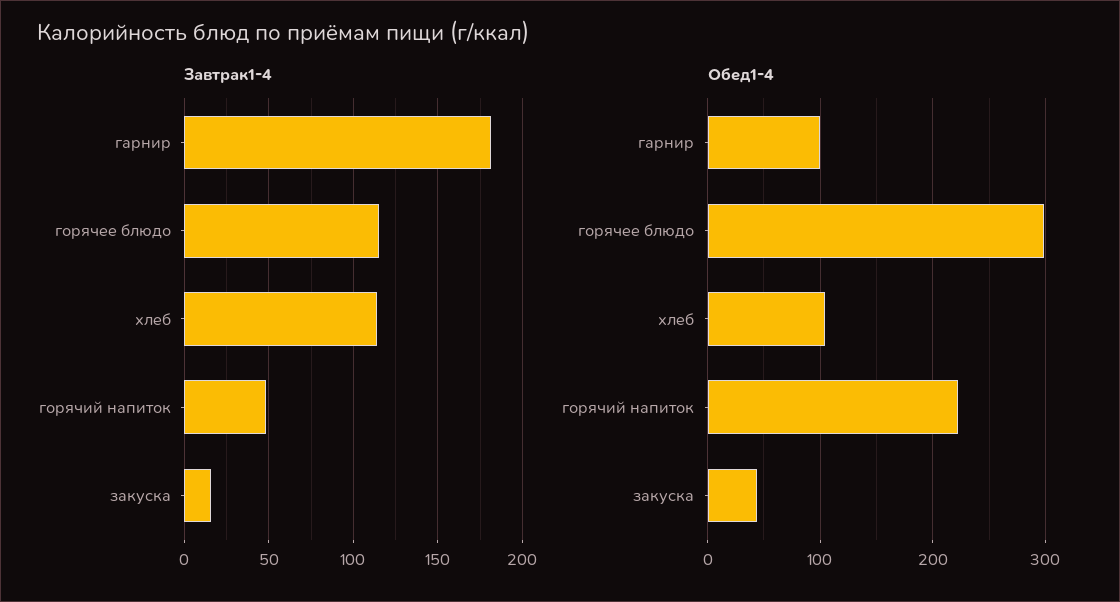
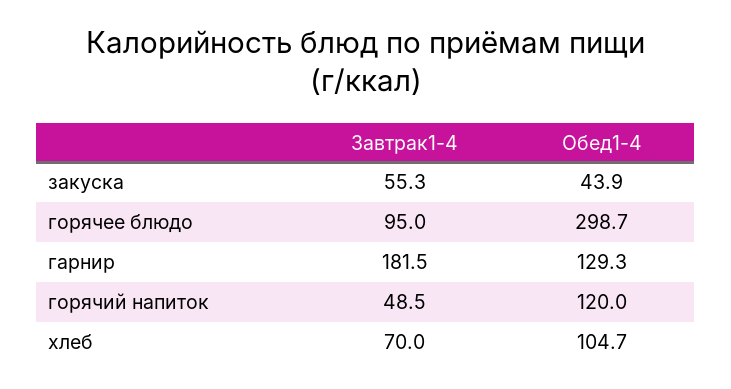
Завтрак1-4, горячее блюдо: 115 -> 95
Завтрак1-4, хлеб: 115 -> 70
Завтрак1-4, закуска: 15 -> 55.3
Обед1-4, гарнир: 100 -> 129.3
Обед1-4, горячий напиток: 220 -> 120

